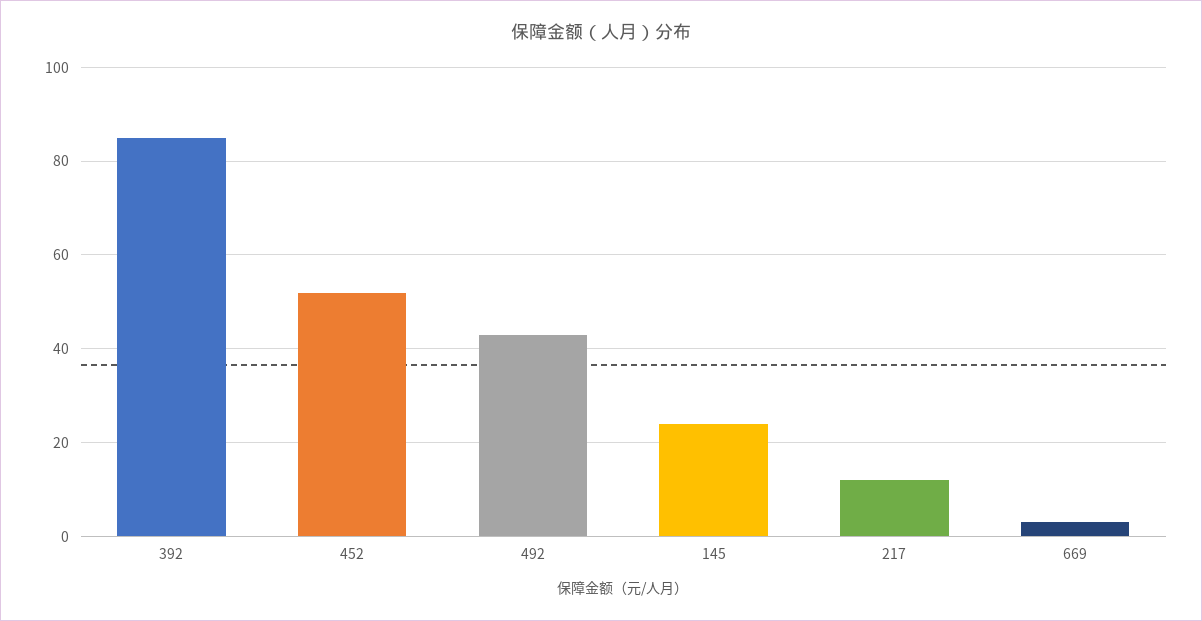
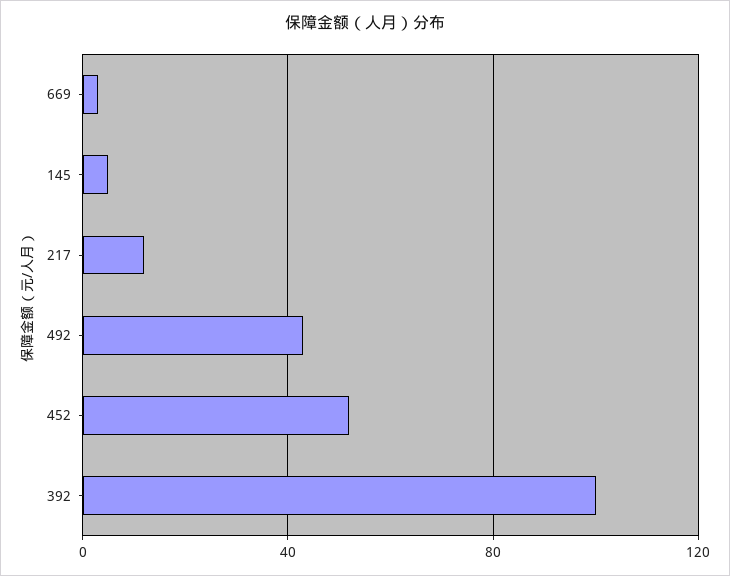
392: 85 -> 100
145: 25 -> 5

